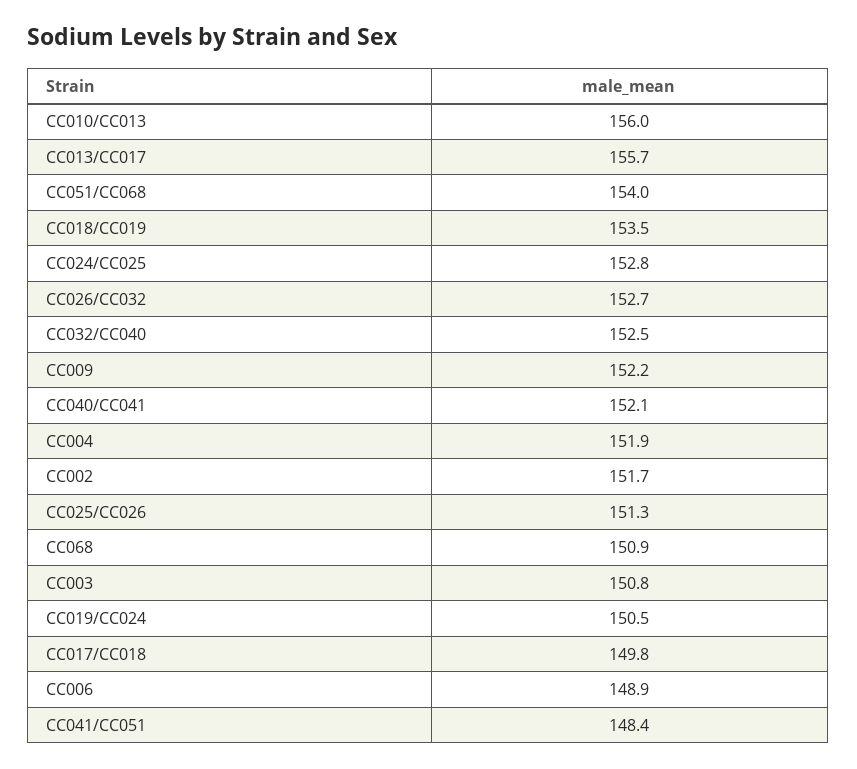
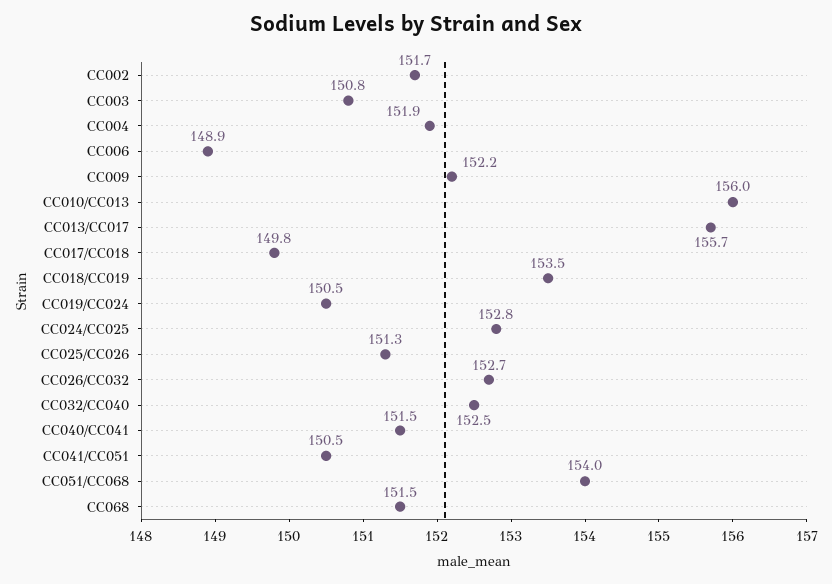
CC040/CC041: 152.1 -> 151.5
CC068: 150.9 -> 151.5
CC041/CC051: 148.4 -> 150.5

